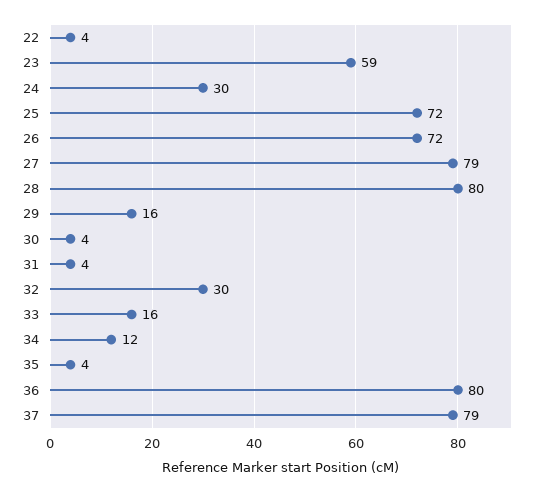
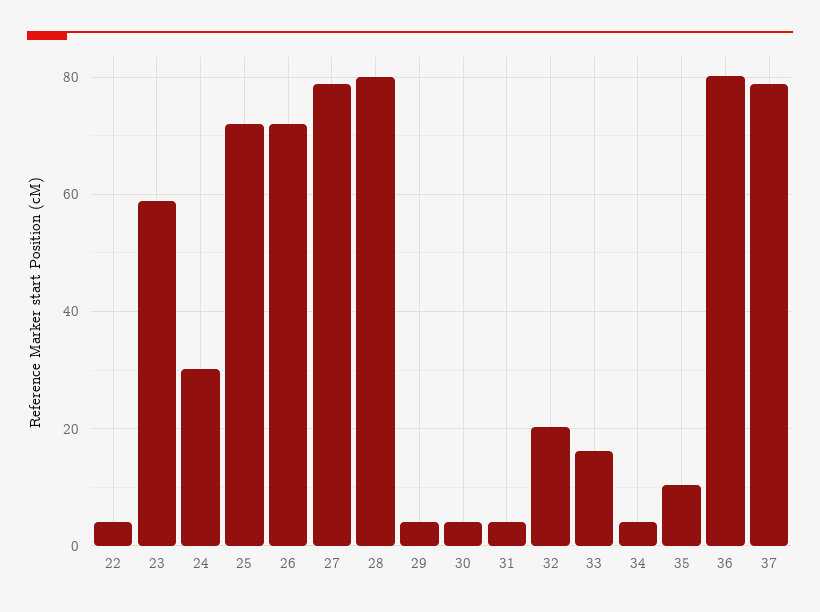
29: 16 -> 4
32: 30 -> 20
34: 12 -> 4
35: 4 -> 10

